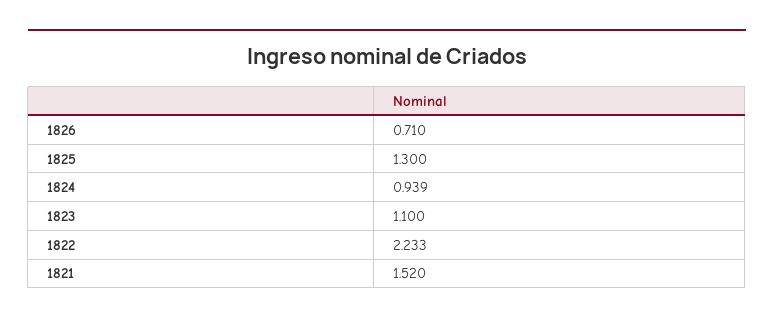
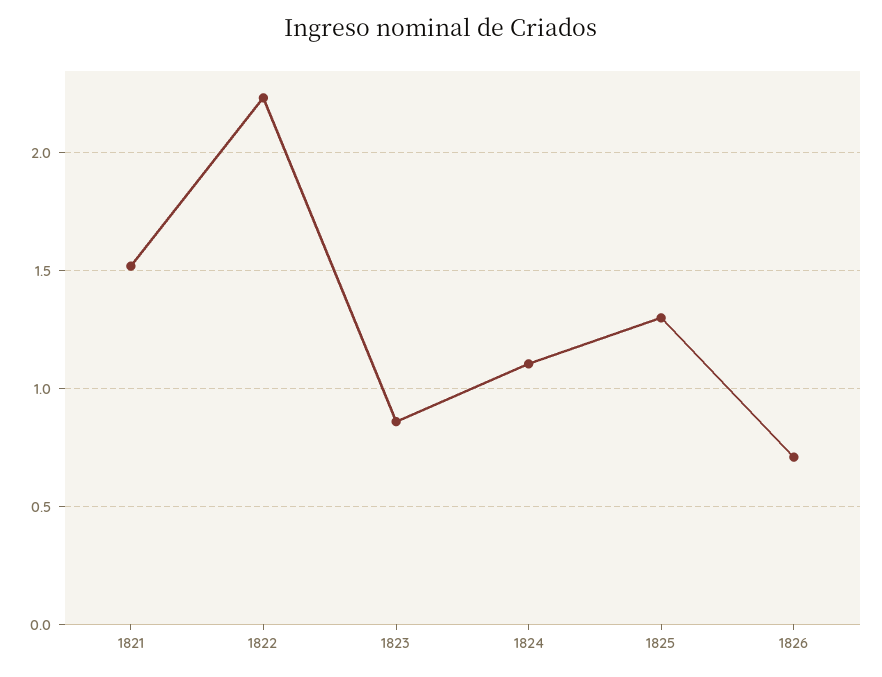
1824: 0.939 -> 1.1
1823: 1.1 -> 0.85

